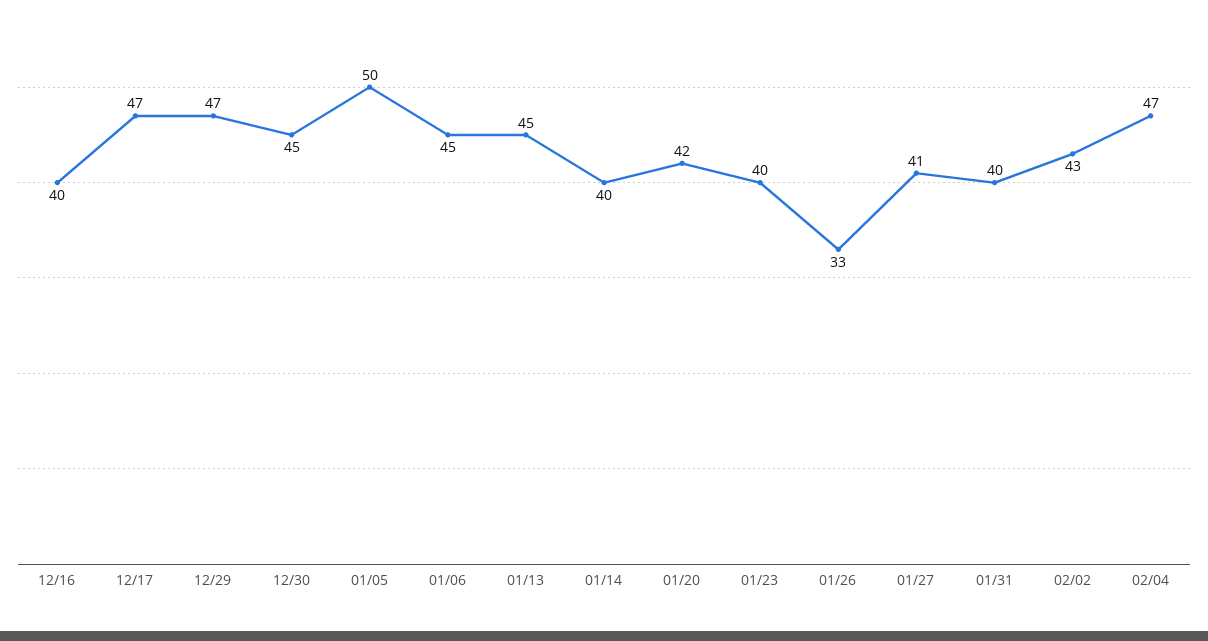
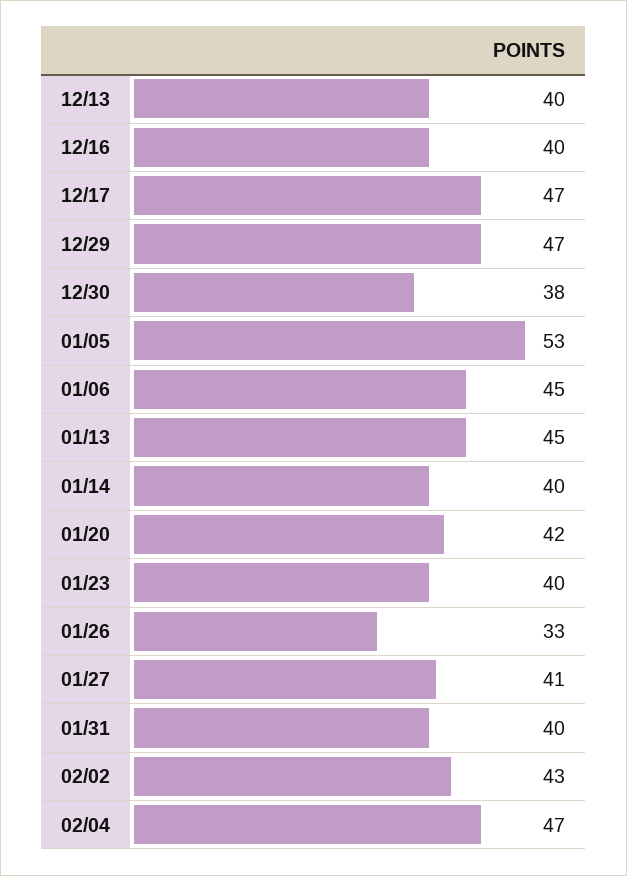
12/30: 45 -> 38
01/05: 50 -> 53
12/13: none -> 40

